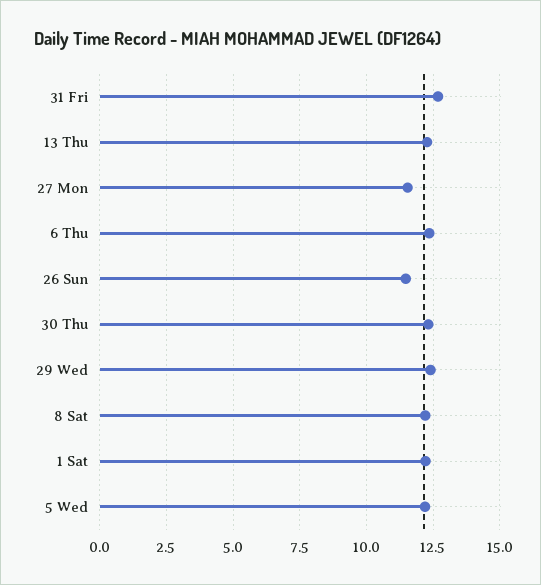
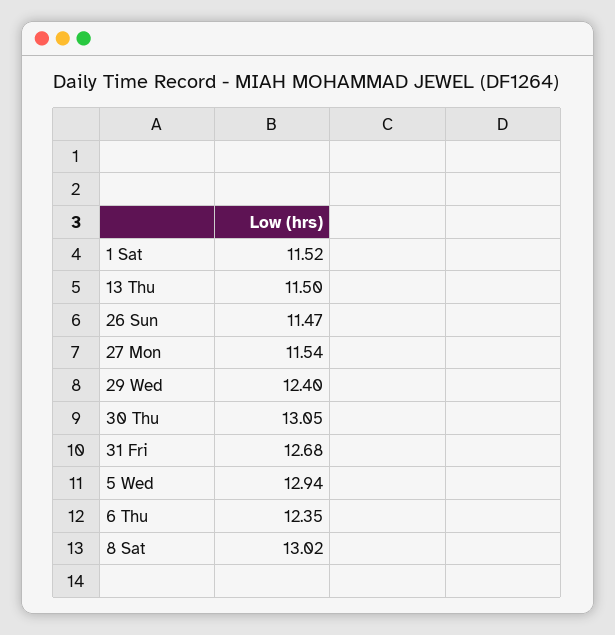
13 Thu: 12.25 -> 11.5
30 Thu: 12.25 -> 13.05
8 Sat: 12.25 -> 13.02
1 Sat: 12.25 -> 11.52
5 Wed: 12.25 -> 12.94

